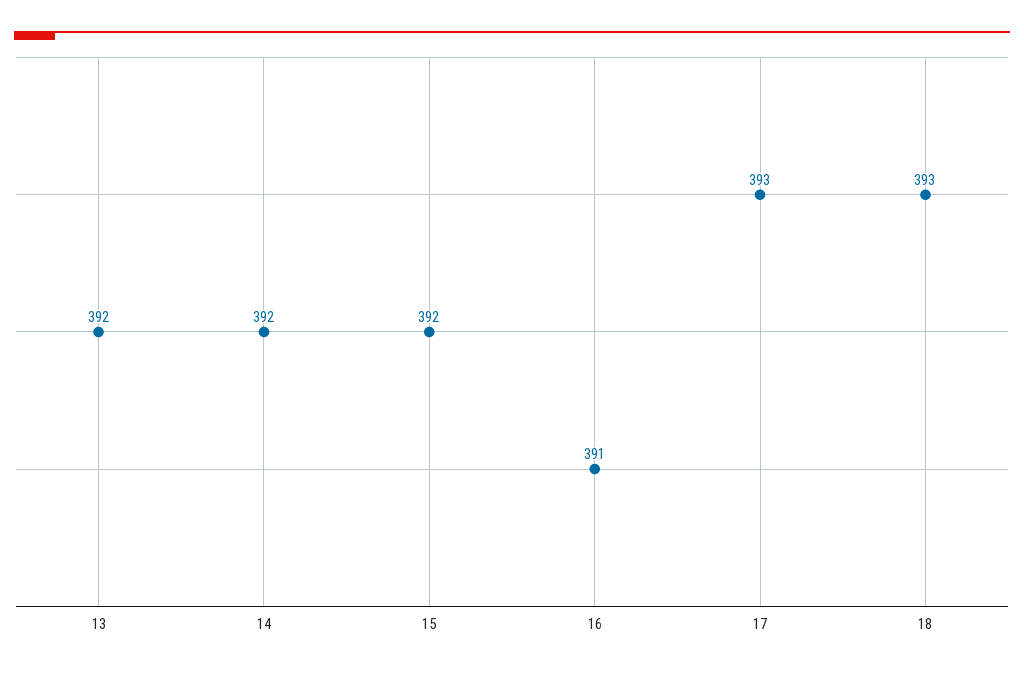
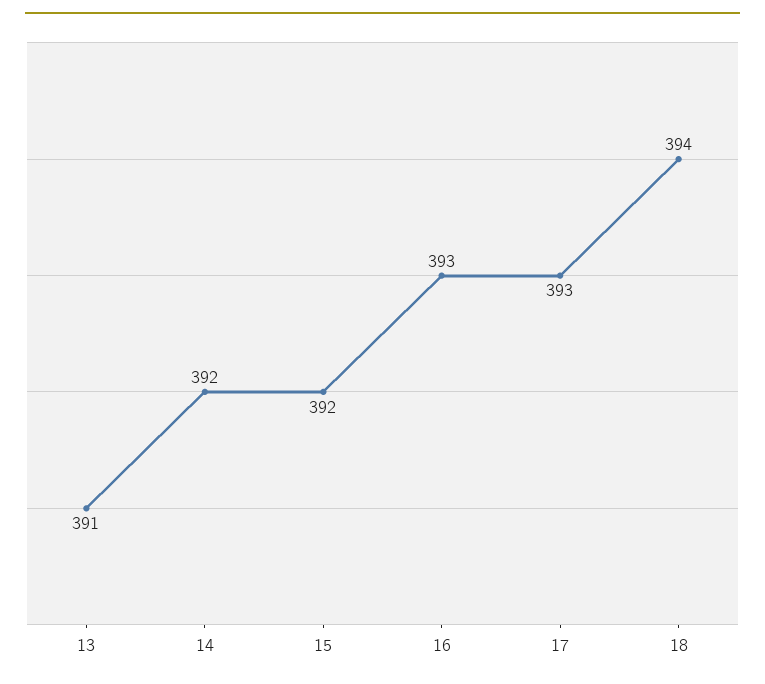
13: 392 -> 391
16: 391 -> 393
18: 393 -> 394

